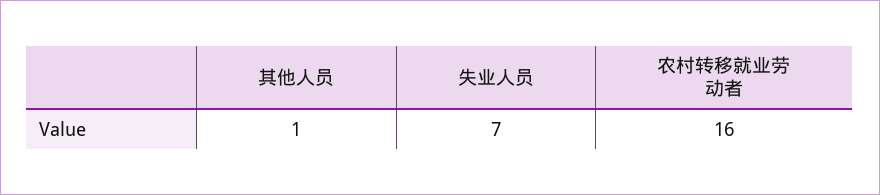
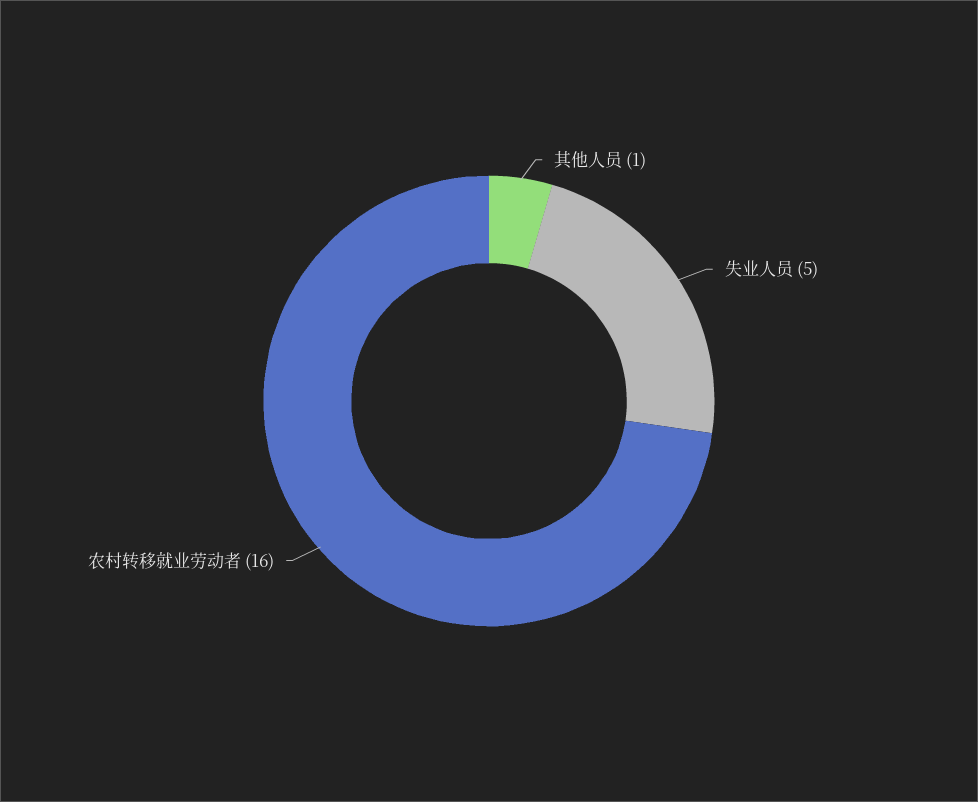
失业人员: 7 -> 5

